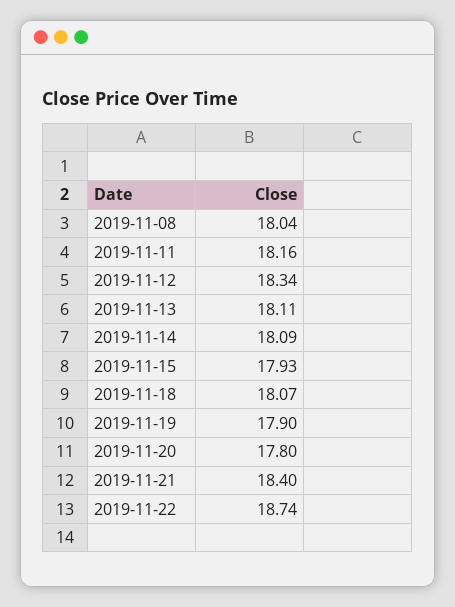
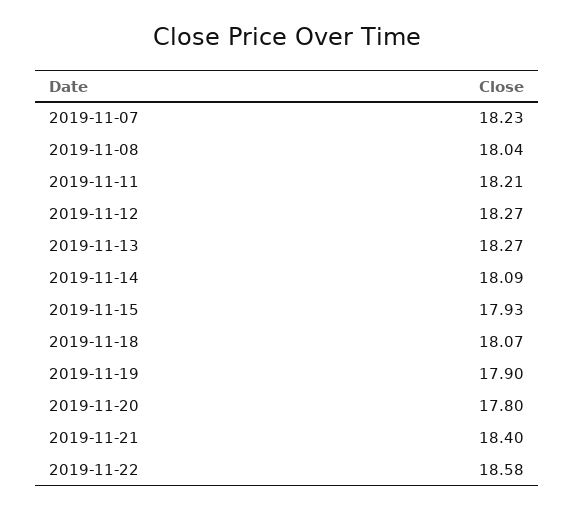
2019-11-11: 18.16 -> 18.21
2019-11-12: 18.34 -> 18.27
2019-11-13: 18.11 -> 18.27
2019-11-22: 18.74 -> 18.58
2019-11-07: none -> 18.23

